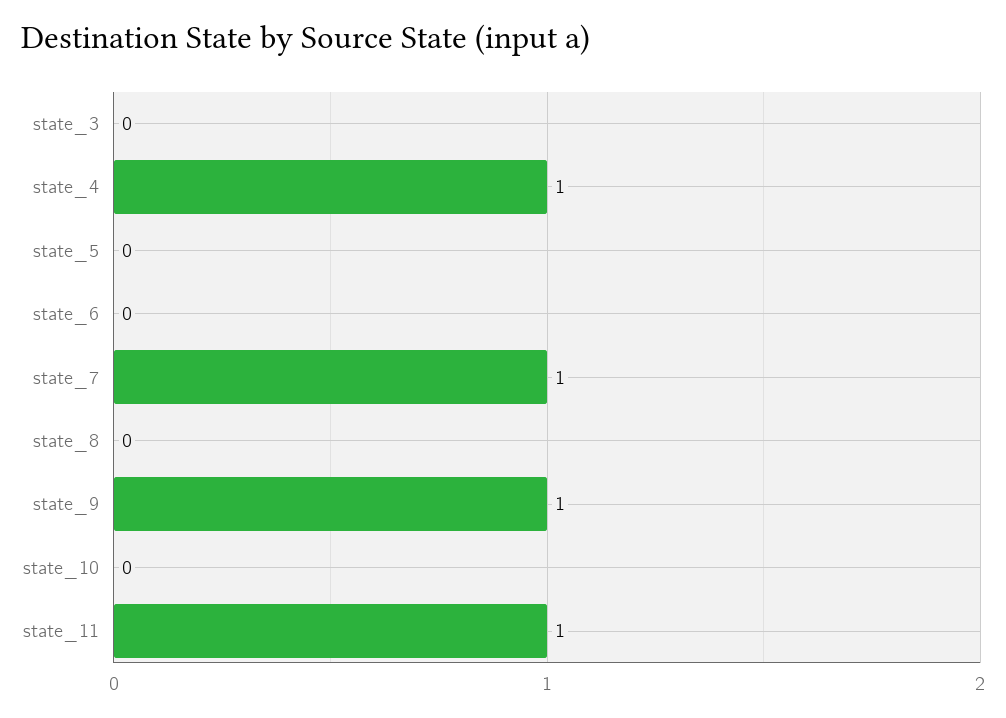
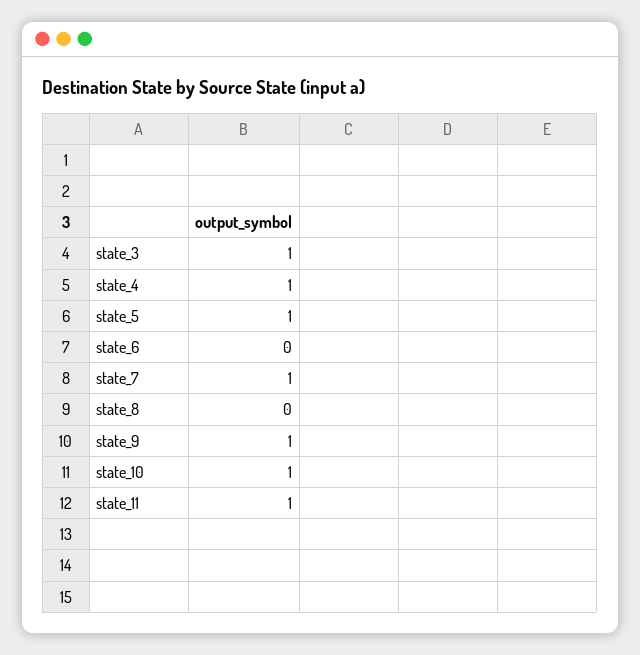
state_3: 0 -> 1
state_5: 0 -> 1
state_10: 0 -> 1

